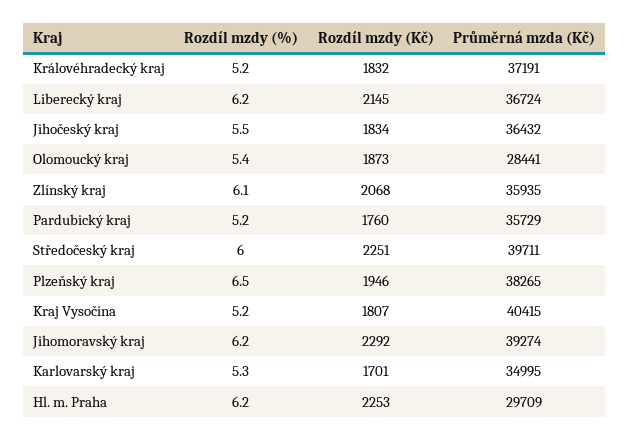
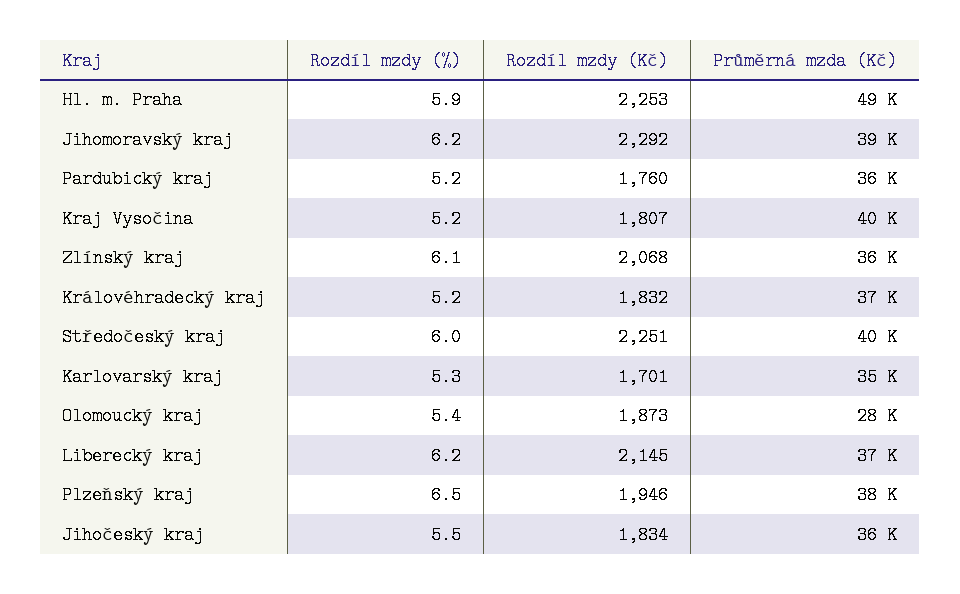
Rozdíl mzdy (%), Hl. m. Praha: 6.2 -> 5.9
Průměrná mzda (Kč), Hl. m. Praha: 29709 -> 49000

